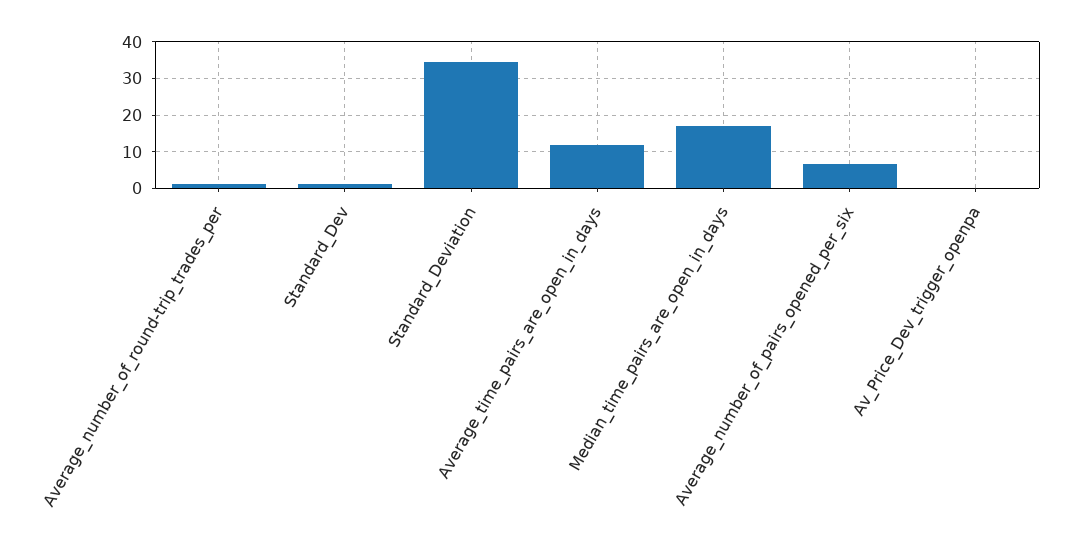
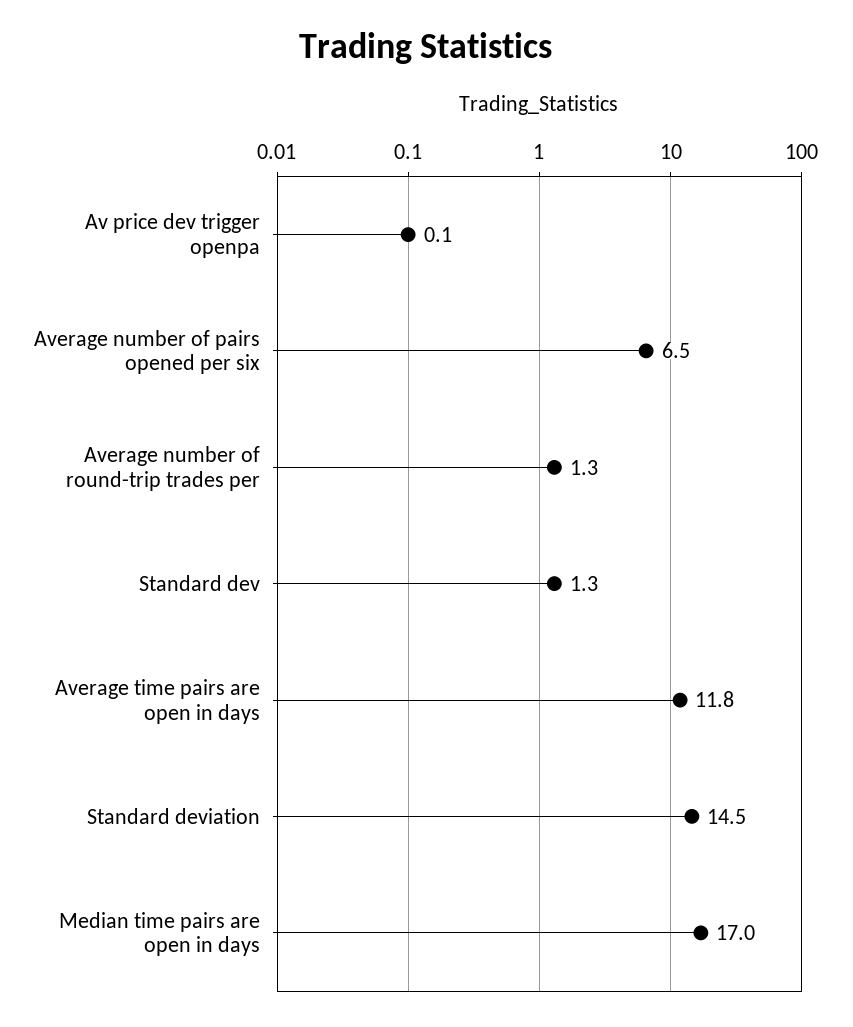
Standard_Deviation: 34 -> 14.5

